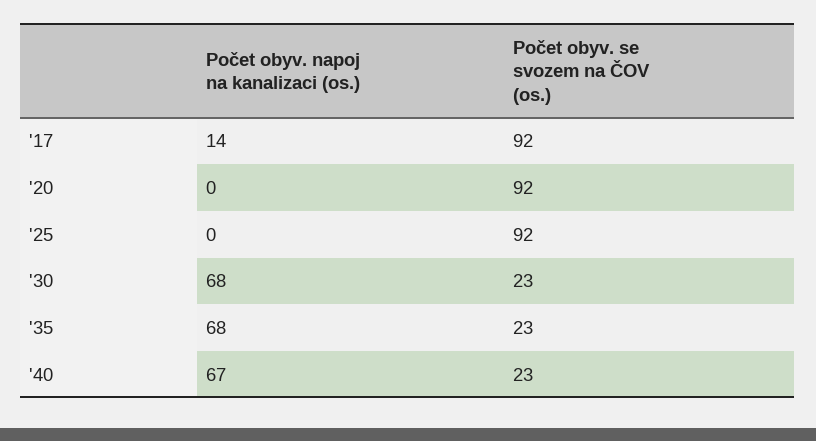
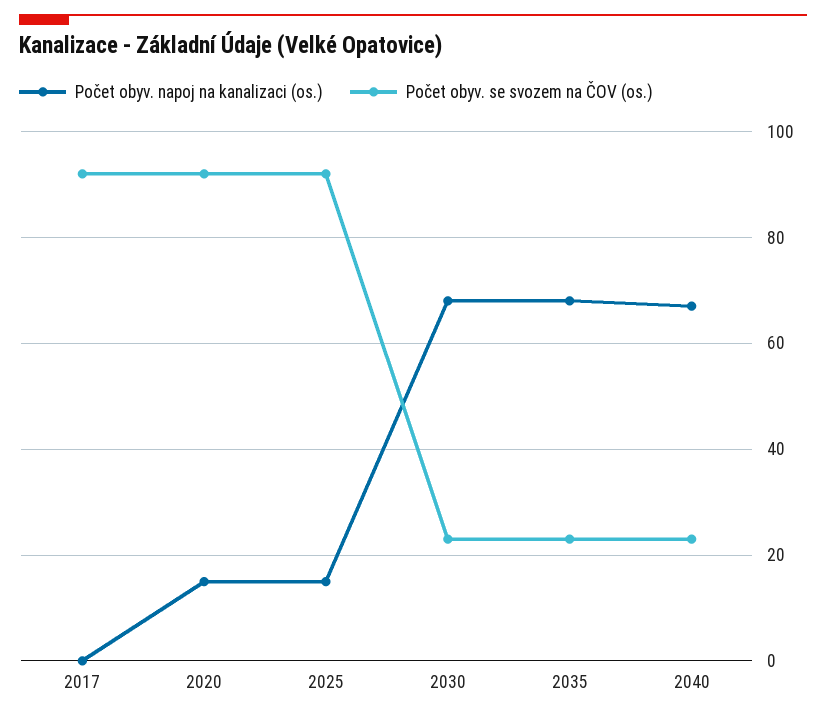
Počet obyv. napoj na kanalizaci (os.), '17: 14 -> 0
Počet obyv. napoj na kanalizaci (os.), '20: 0 -> 15
Počet obyv. napoj na kanalizaci (os.), '25: 0 -> 15

